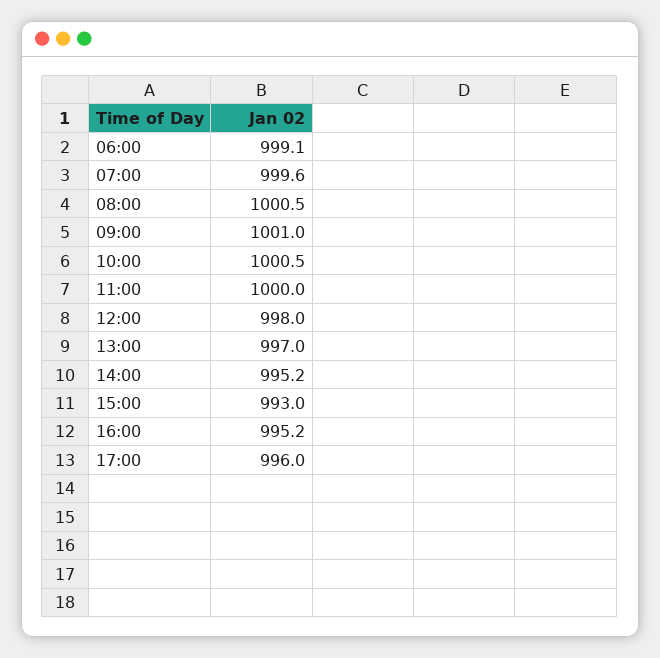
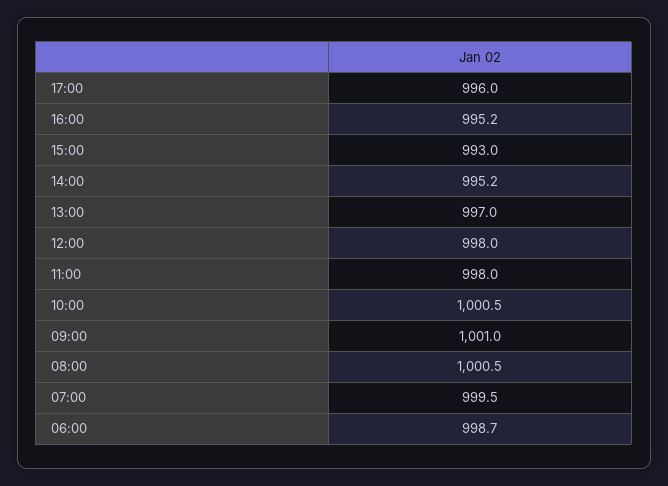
06:00: 999.1 -> 998.7
07:00: 999.6 -> 999.5
11:00: 1000 -> 998

